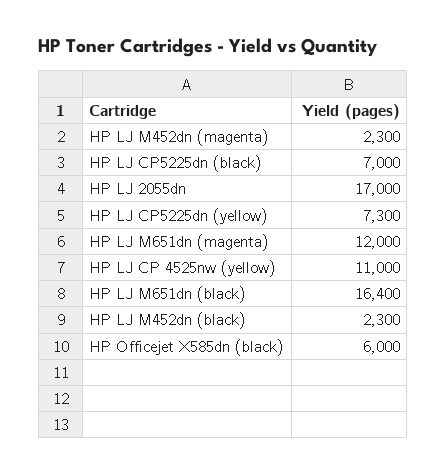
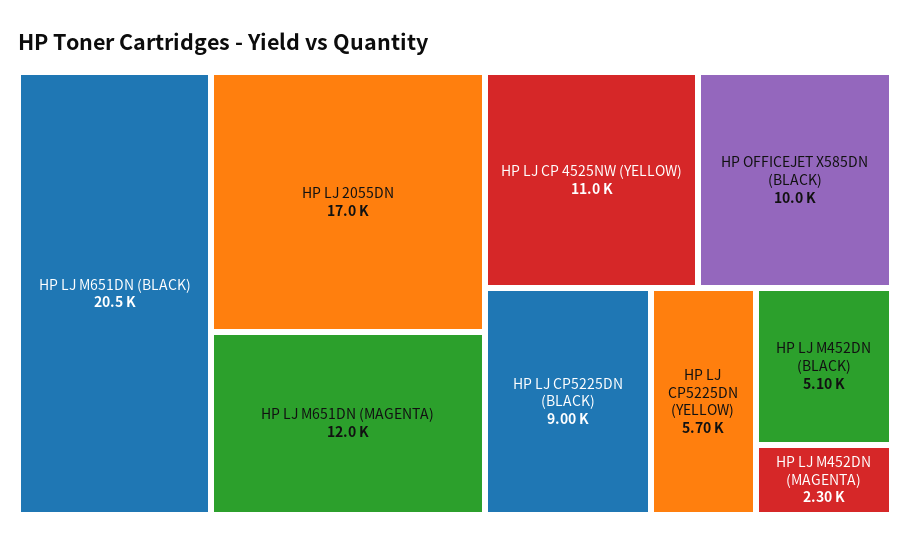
HP LJ CP5225dn (black): 7000 -> 9000
HP LJ CP5225dn (yellow): 7300 -> 5700
HP LJ M651dn (black): 16400 -> 20500
HP LJ M452dn (black): 2300 -> 5100
HP Officejet X585dn (black): 6000 -> 10000

